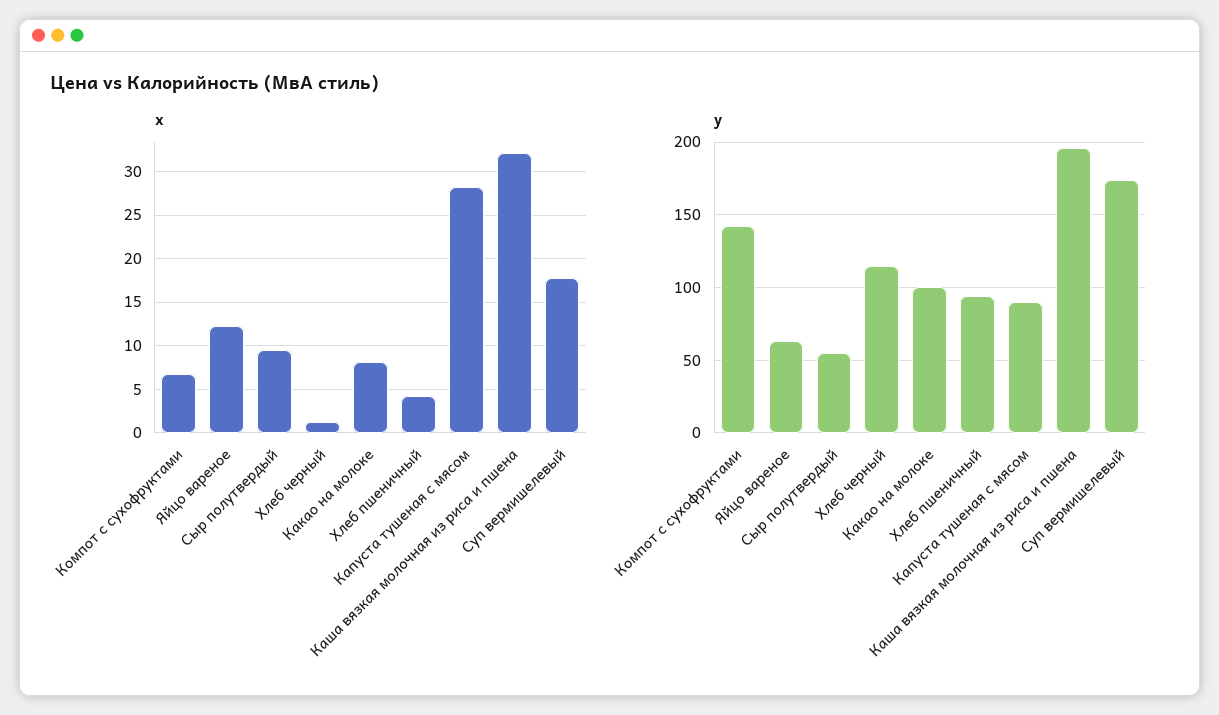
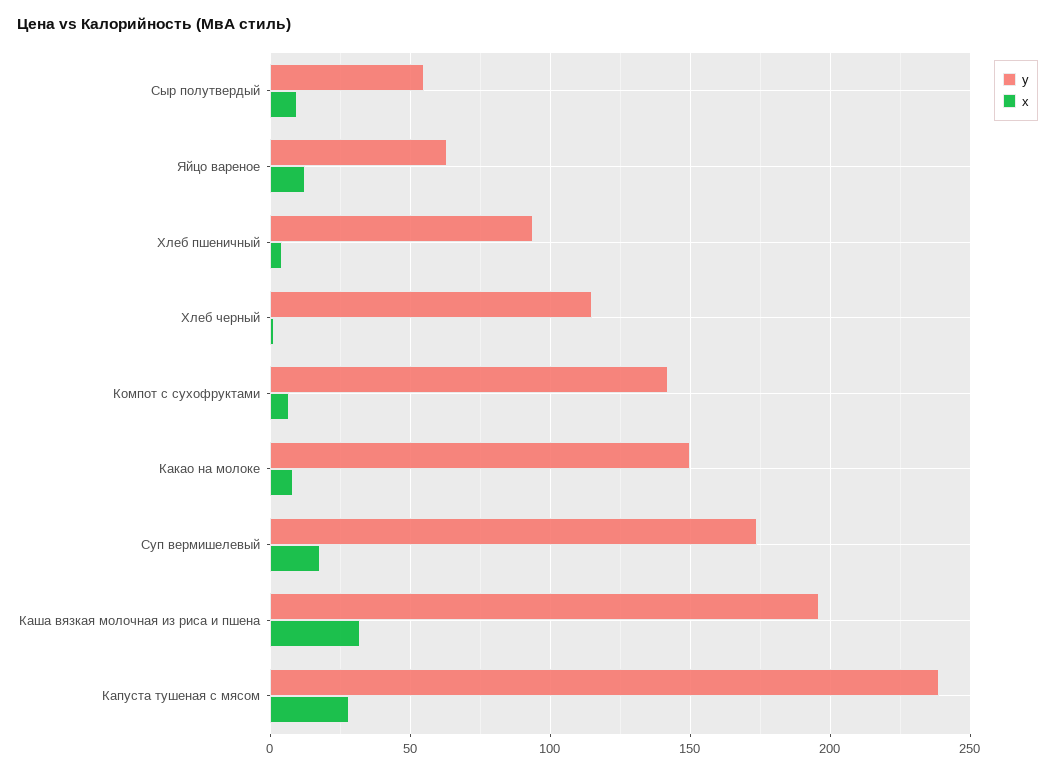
y, Какао на молоке: 100 -> 150
y, Капуста тушеная с мясом: 90 -> 240

